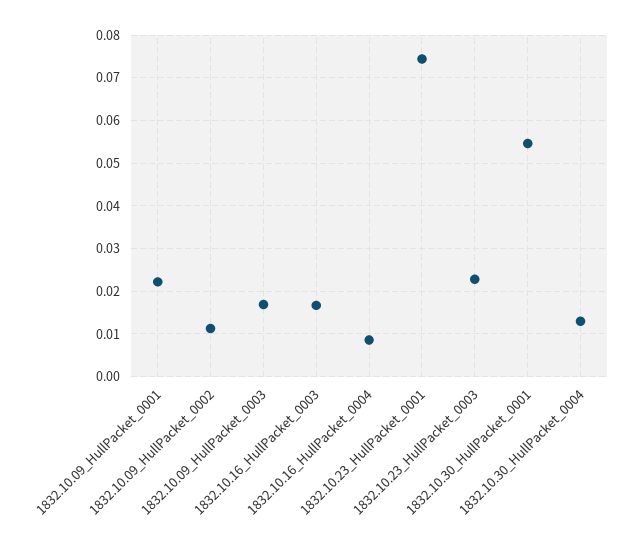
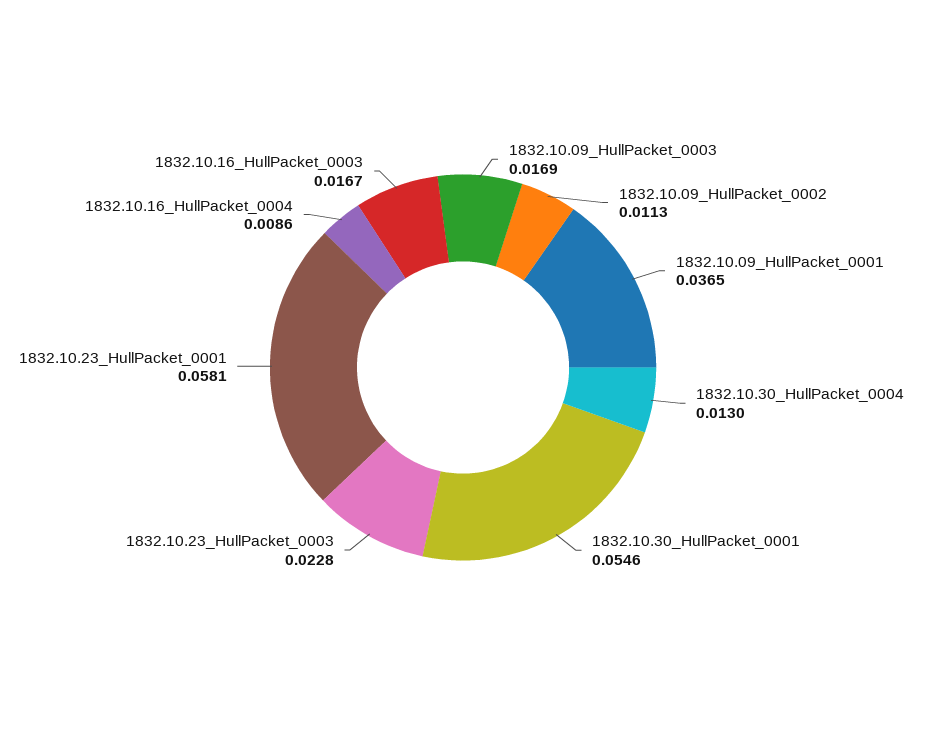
1832.10.09_HullPacket_0001: 0.022 -> 0.0365
1832.10.23_HullPacket_0001: 0.074 -> 0.0581

